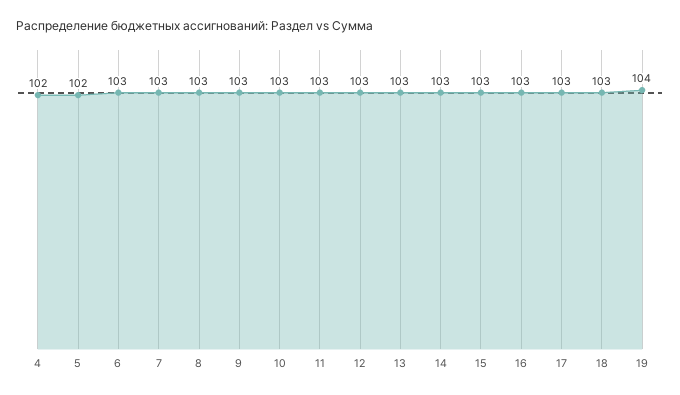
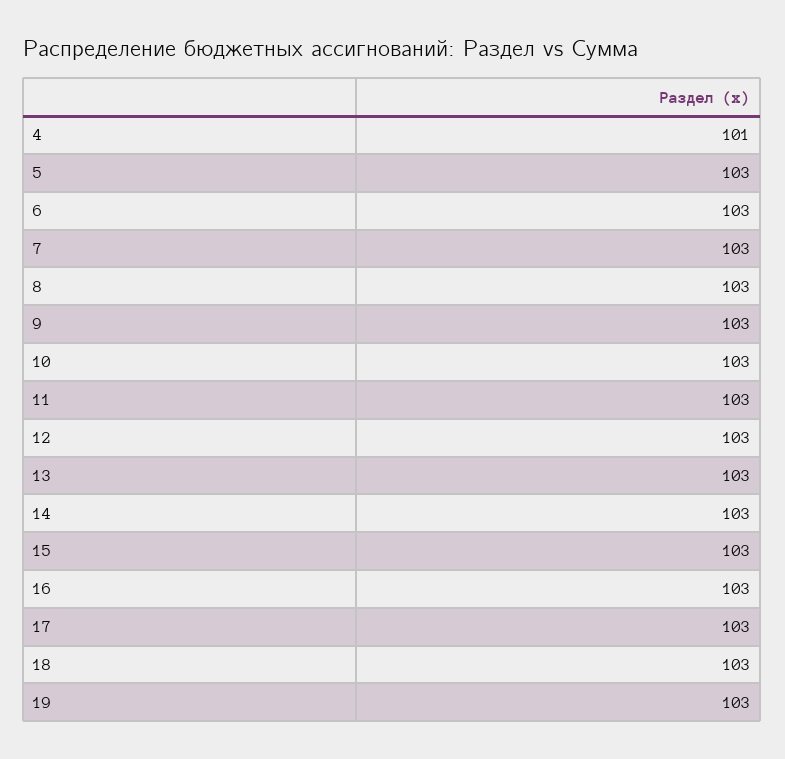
4: 102 -> 101
5: 102 -> 103
19: 104 -> 103

